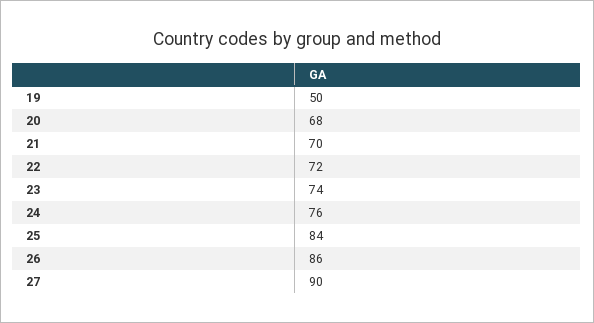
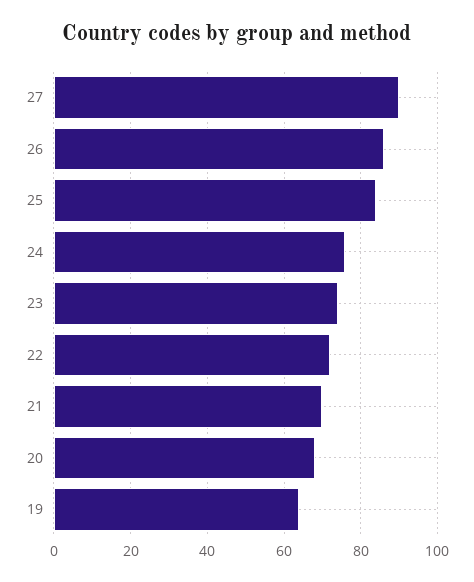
19: 50 -> 65

